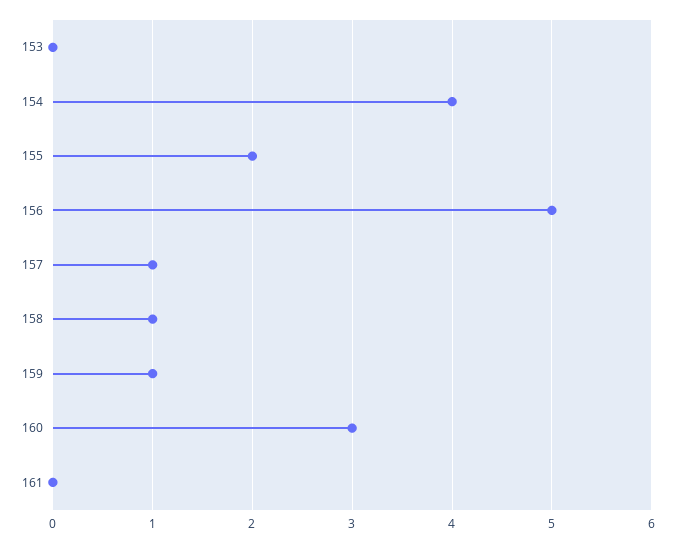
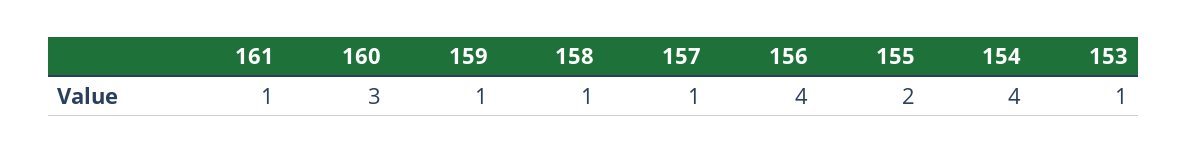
153: 0 -> 1
156: 5 -> 4
161: 0 -> 1

